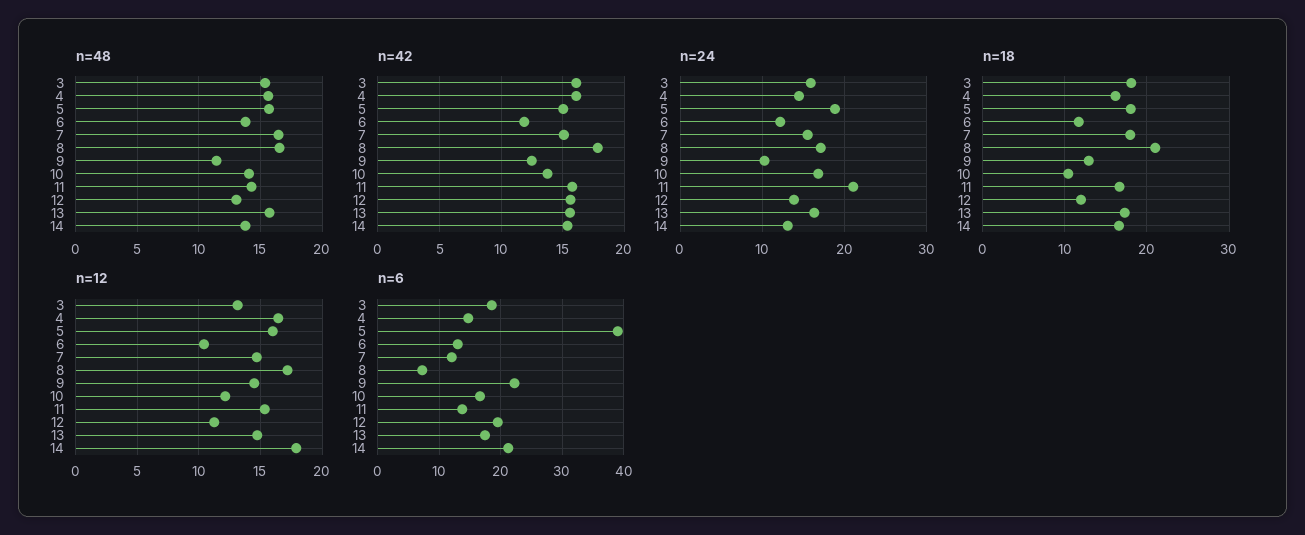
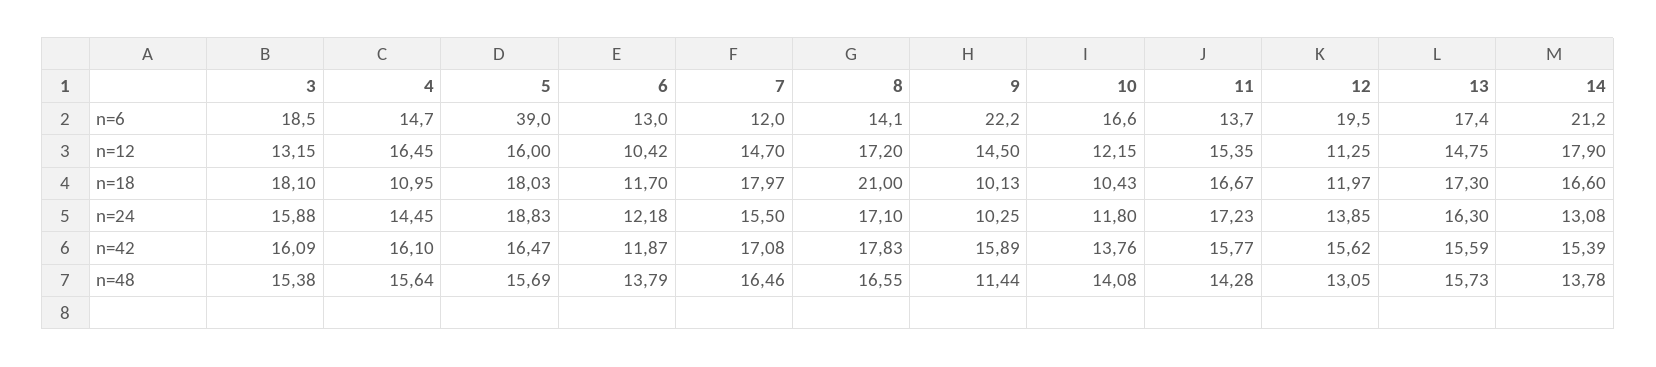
n=42, 5: 15 -> 16.47
n=42, 7: 15 -> 17.08
n=42, 9: 12.5 -> 15.89
n=24, 10: 17 -> 11.8
n=24, 11: 21 -> 17.23
n=18, 4: 16 -> 10.95
n=18, 9: 13 -> 10.13
n=6, 8: 7 -> 14.1

